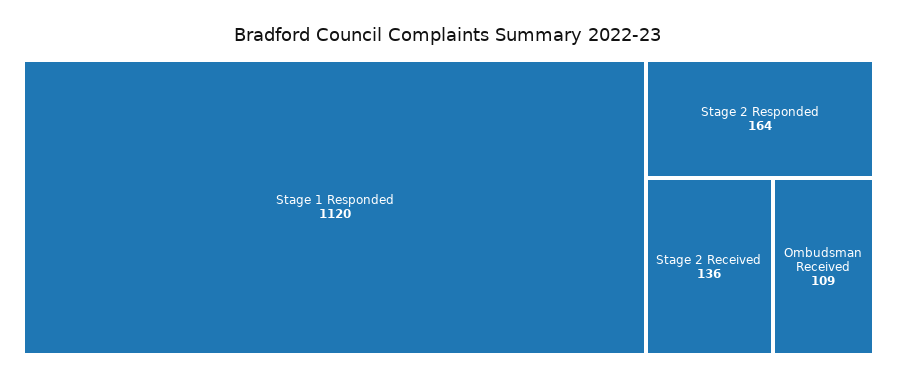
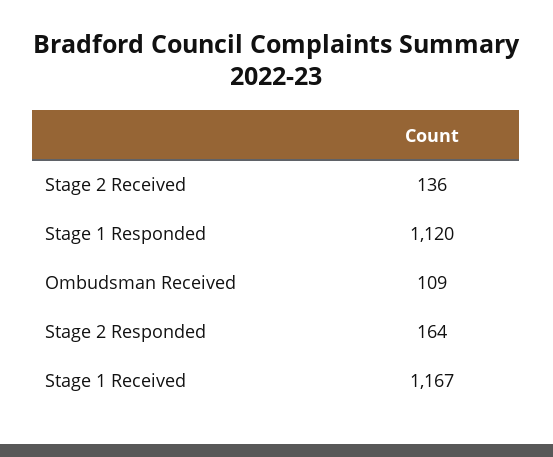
Stage 1 Received: none -> 1167

